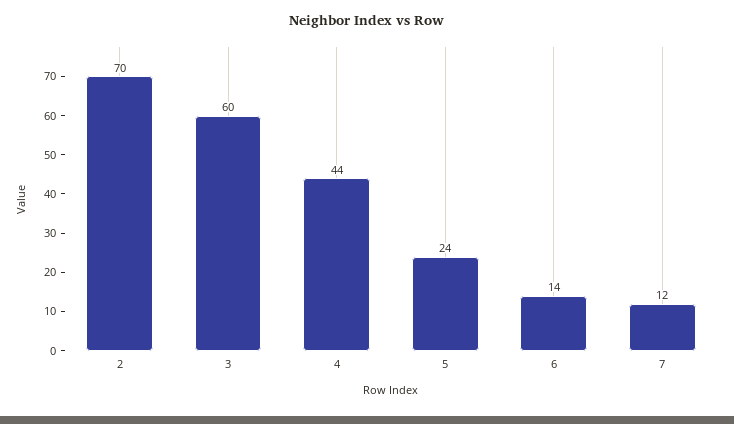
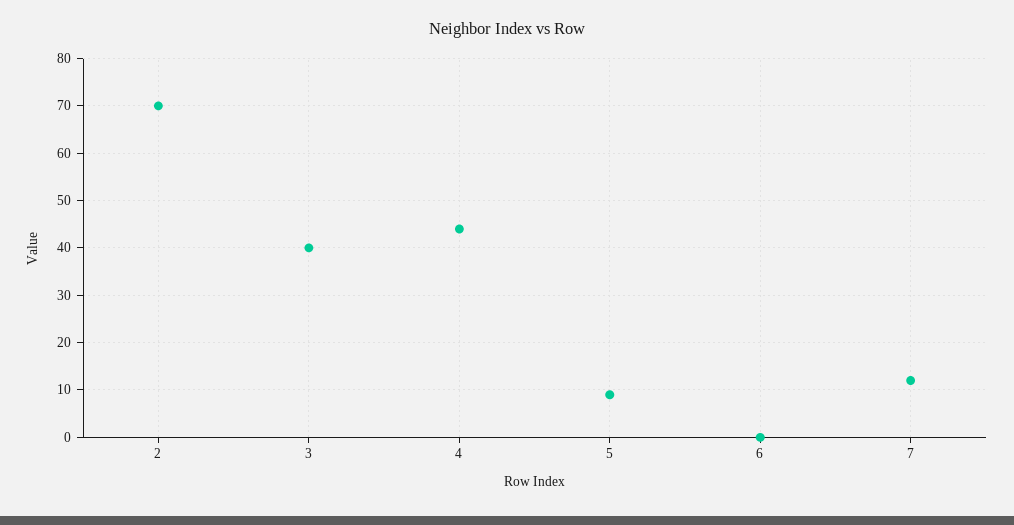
3: 60 -> 40
5: 24 -> 10
6: 14 -> 0

